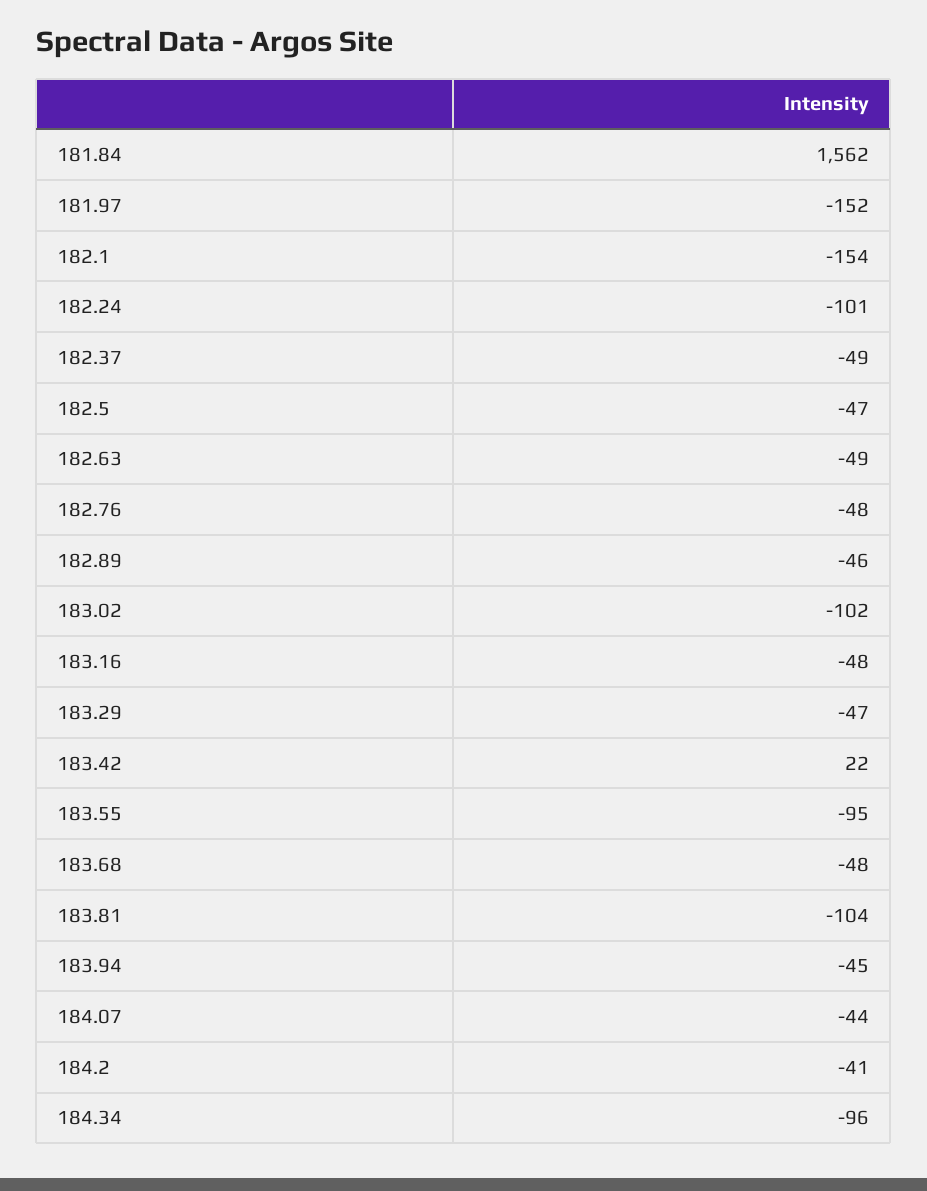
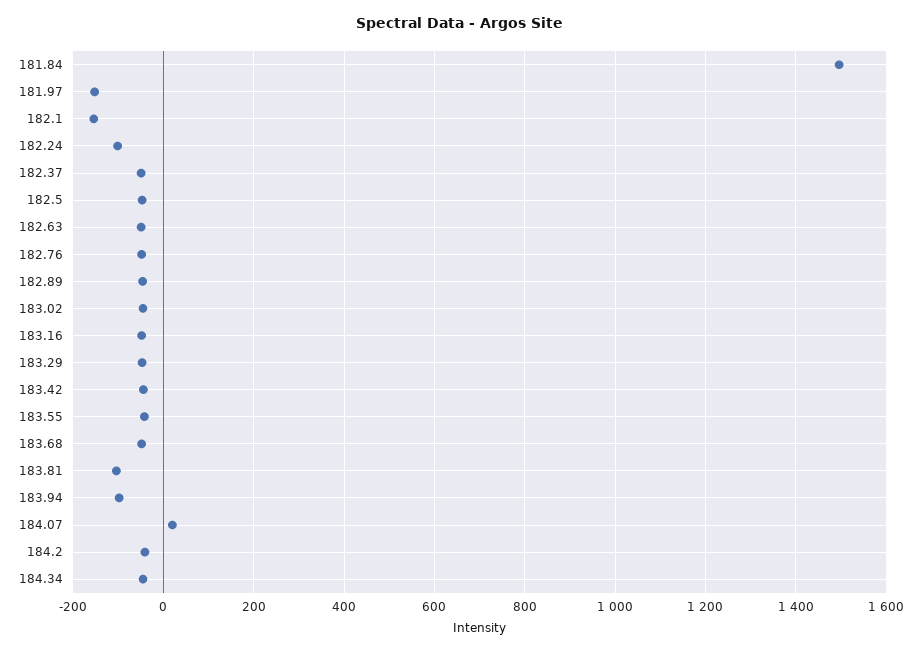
181.84: 1562 -> 1500
183.02: -102 -> -40
183.42: 22 -> -40
183.55: -95 -> -40
183.94: -45 -> -100
184.07: -44 -> 20
184.34: -96 -> -40

